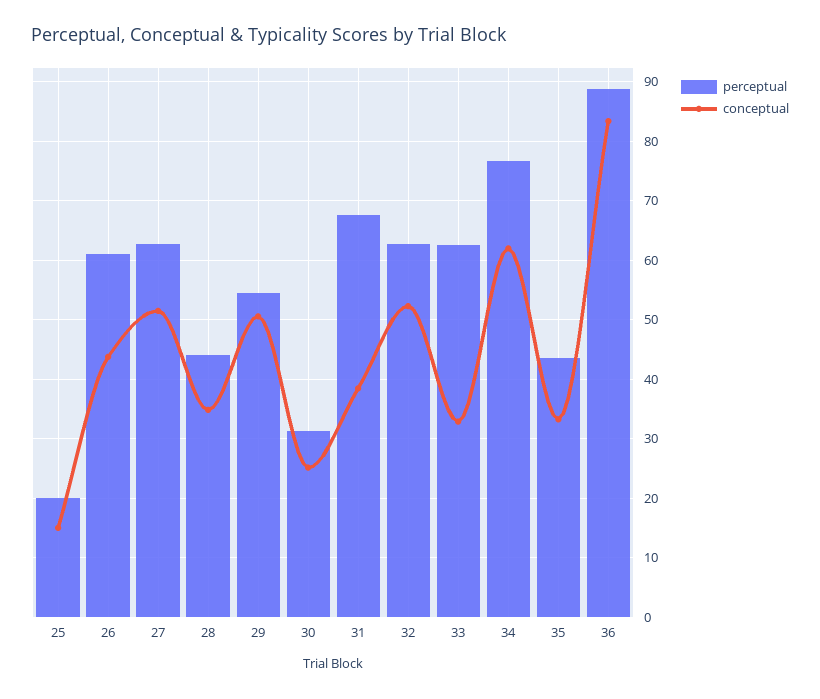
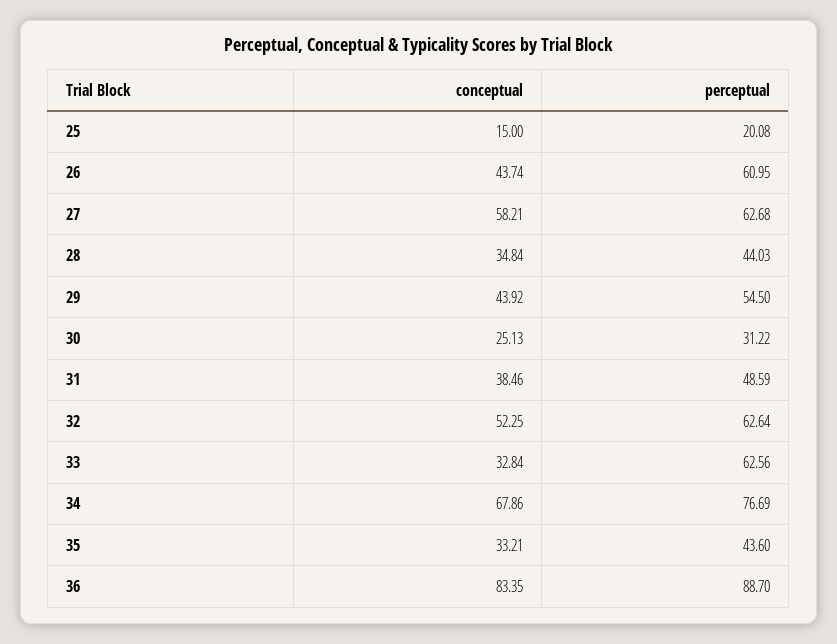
conceptual, 27: 52 -> 58.21
conceptual, 29: 50 -> 43.92
perceptual, 31: 68 -> 48.59
conceptual, 34: 62 -> 67.86

